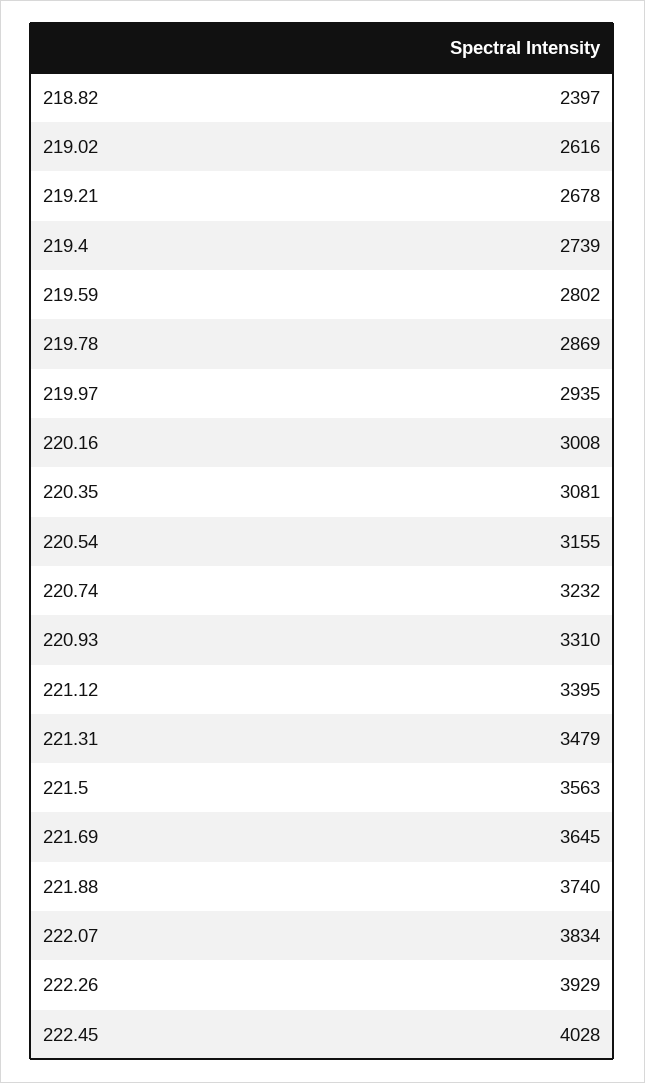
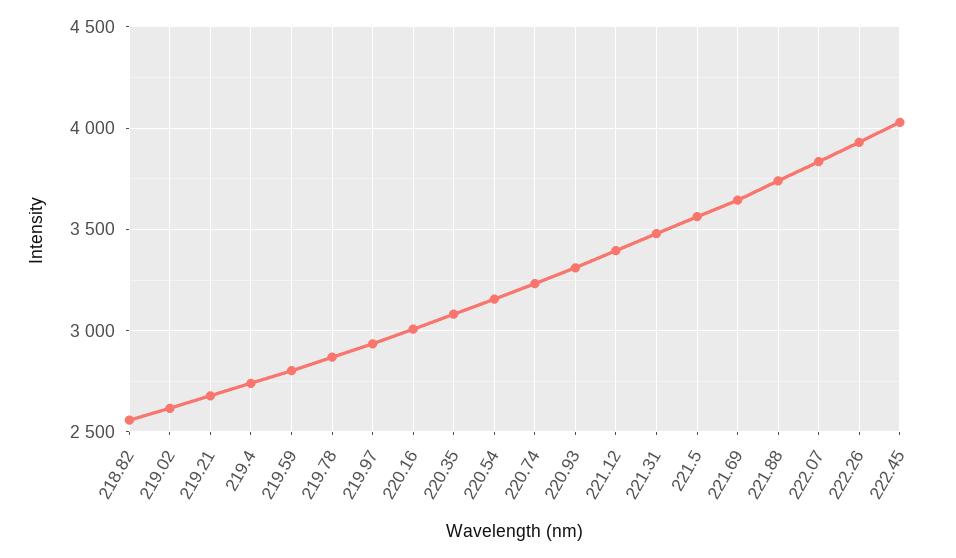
218.82: 2397 -> 2550

